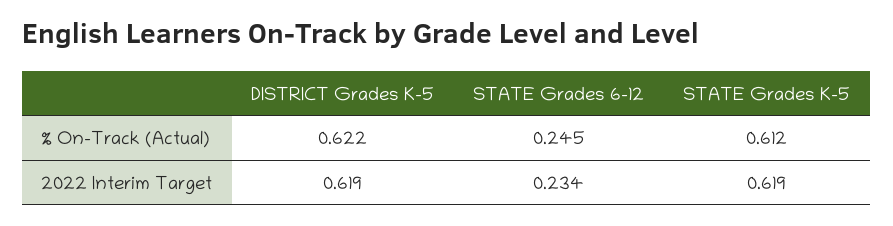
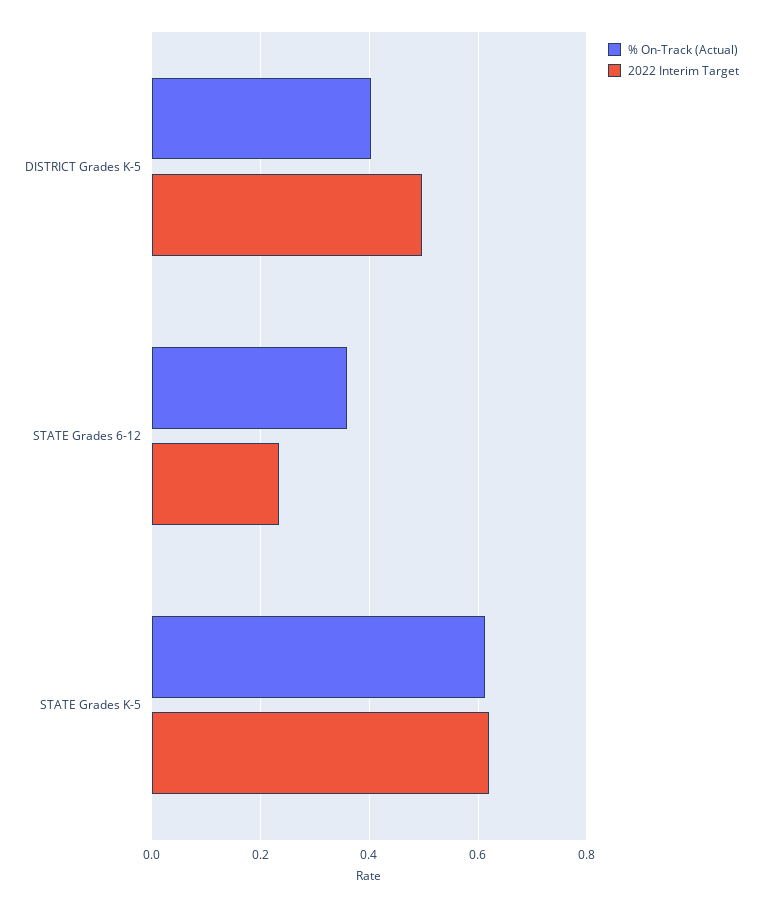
% On-Track (Actual), DISTRICT Grades K-5: 0.622 -> 0.4
% On-Track (Actual), STATE Grades 6-12: 0.245 -> 0.36
2022 Interim Target, DISTRICT Grades K-5: 0.619 -> 0.5

